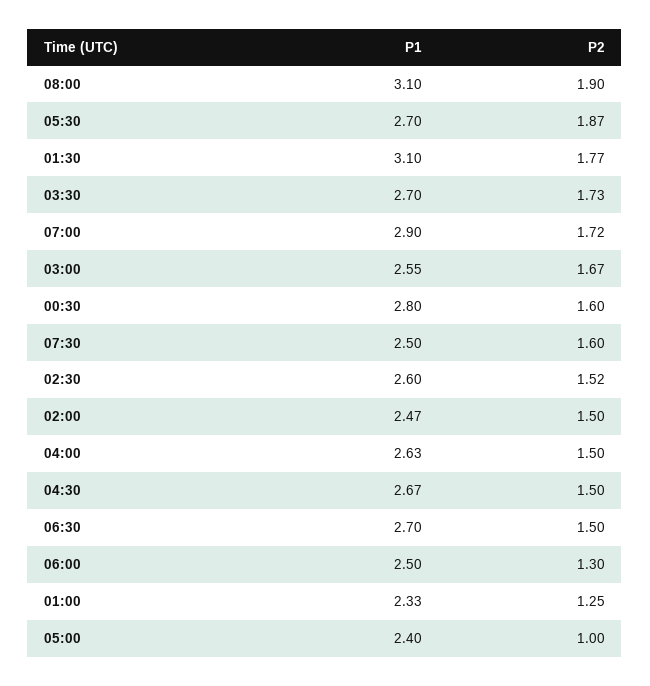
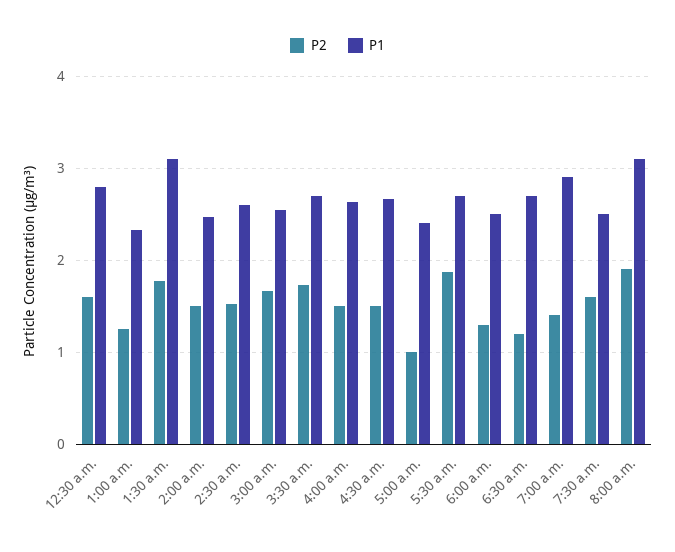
P2, 07:00: 1.72 -> 1.4
P2, 06:30: 1.5 -> 1.2

